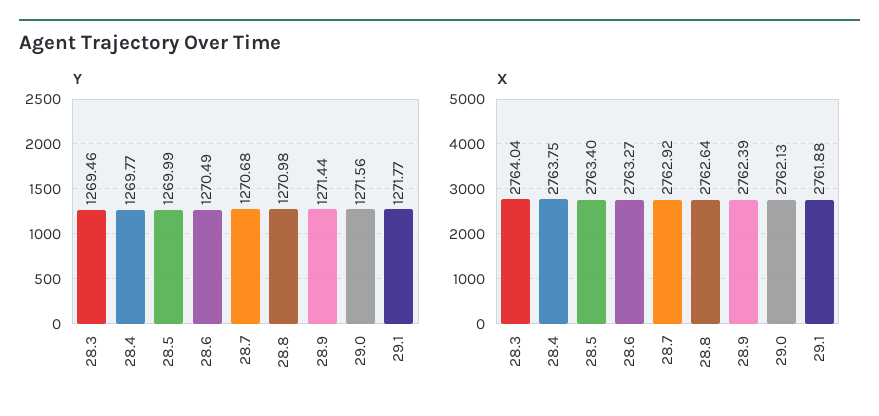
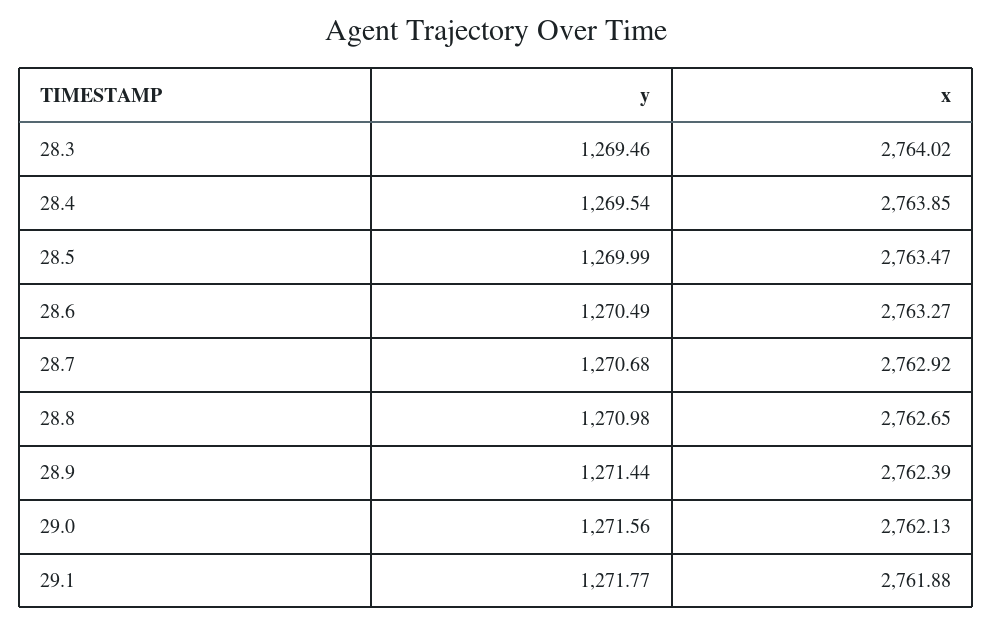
Y, 28.4: 1269.77 -> 1269.54
X, 28.3: 2764.04 -> 2764.02
X, 28.4: 2763.75 -> 2763.85
X, 28.5: 2763.4 -> 2763.47
X, 28.8: 2762.64 -> 2762.65

